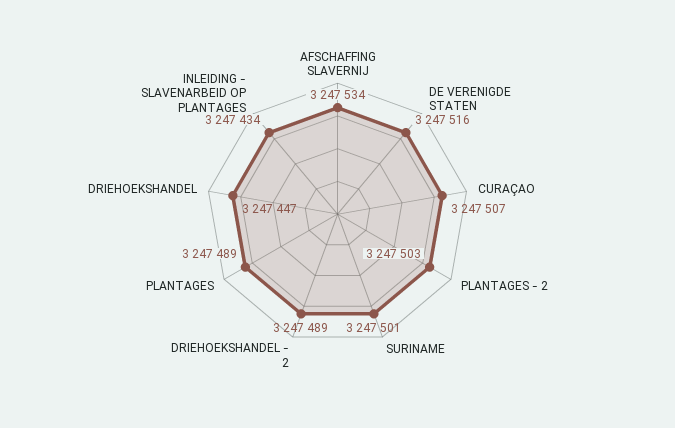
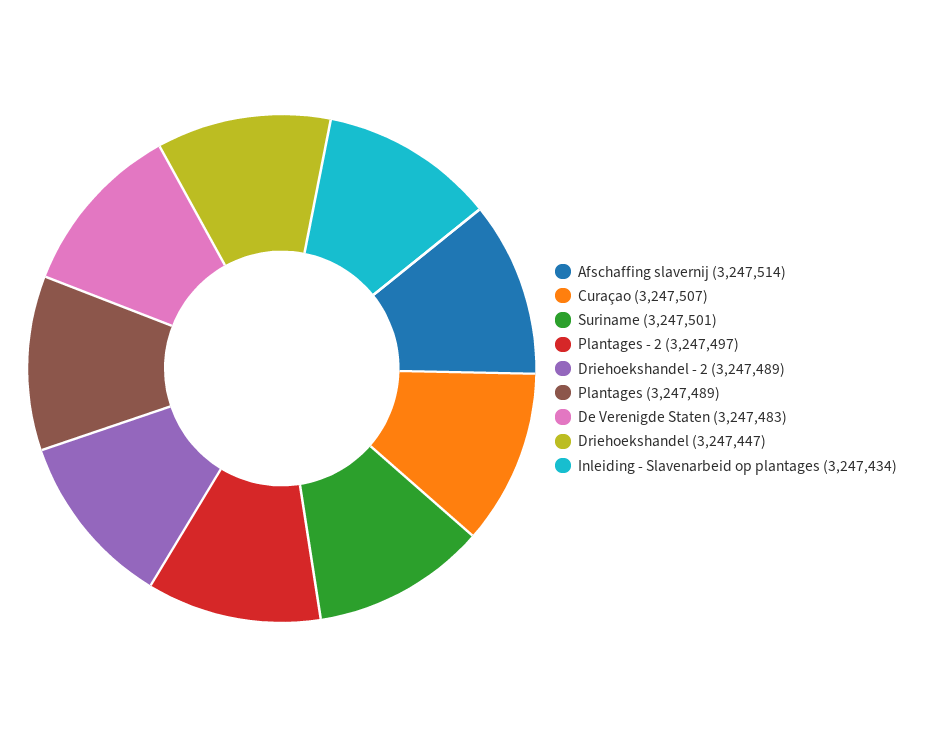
AFSCHAFFING SLAVERNIJ: 3247534 -> 3247514
DE VERENIGDE STATEN: 3247516 -> 3247483
PLANTAGES - 2: 3247503 -> 3247497

